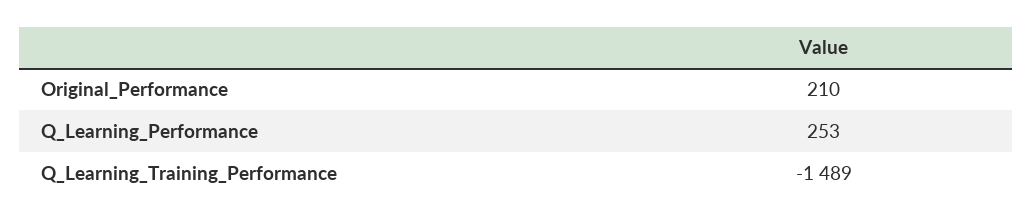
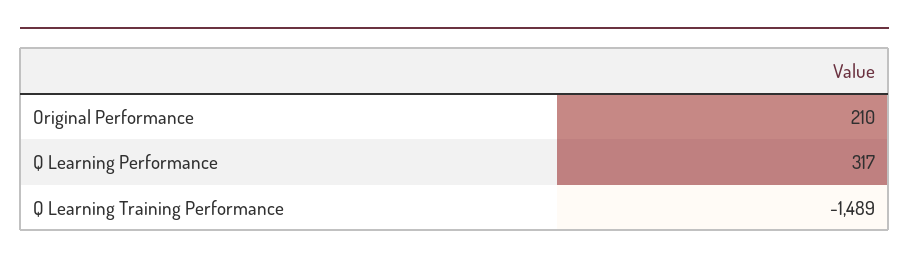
Q_Learning_Performance: 253 -> 317

